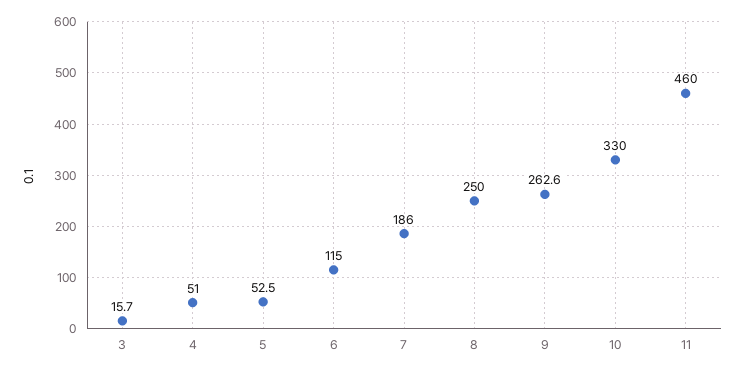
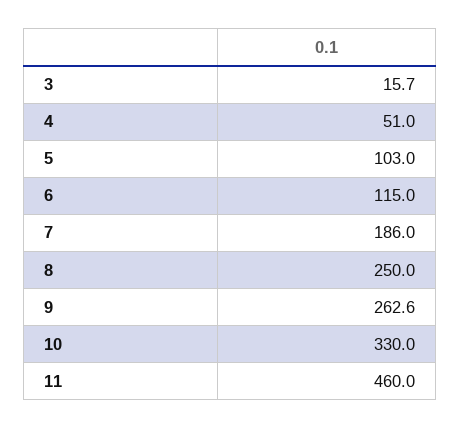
5: 52.5 -> 103

